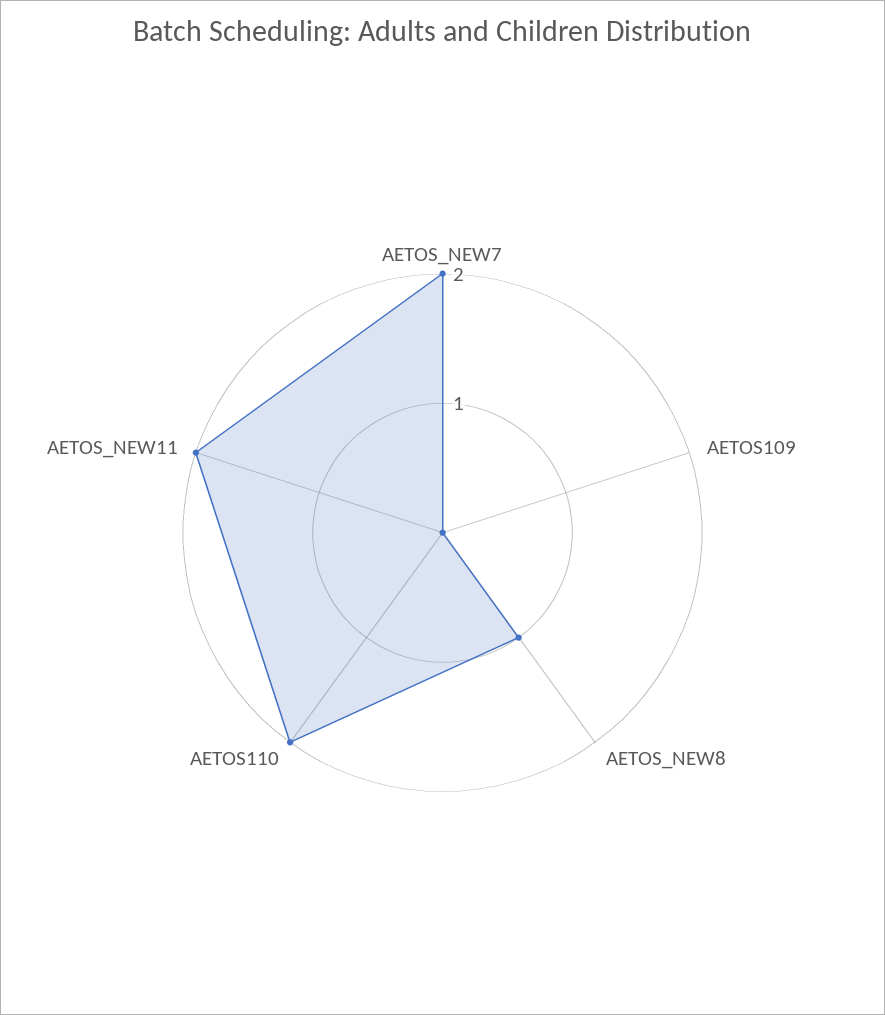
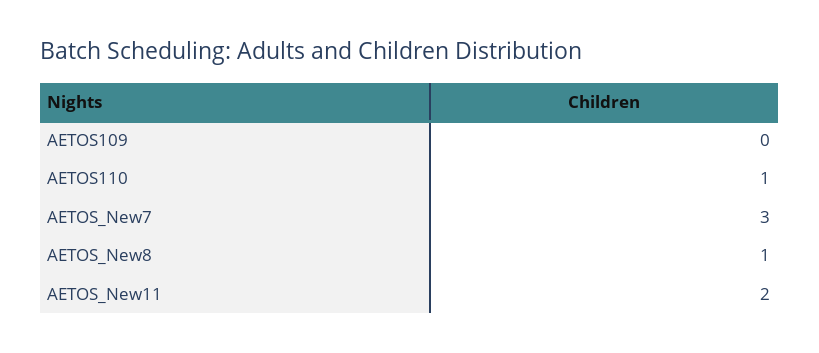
AETOS_NEW7: 2 -> 3
AETOS110: 2 -> 1

